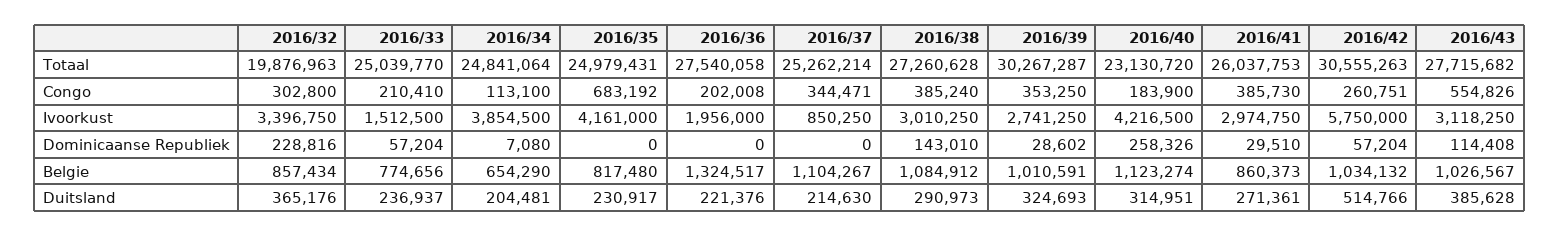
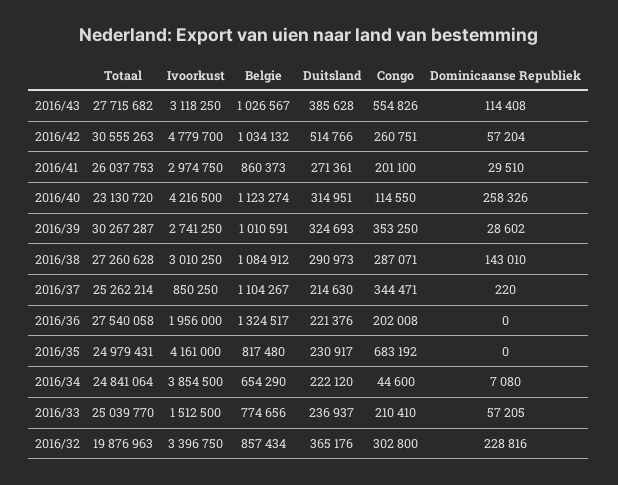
2016/34, Congo: 113100 -> 44600
2016/38, Congo: 385240 -> 287071
2016/40, Congo: 183900 -> 114550
2016/41, Congo: 385730 -> 201100
2016/42, Ivoorkust: 5750000 -> 4779700
2016/33, Dominicaanse Republiek: 57204 -> 57205
2016/37, Dominicaanse Republiek: 0 -> 220
2016/34, Duitsland: 204481 -> 222120

